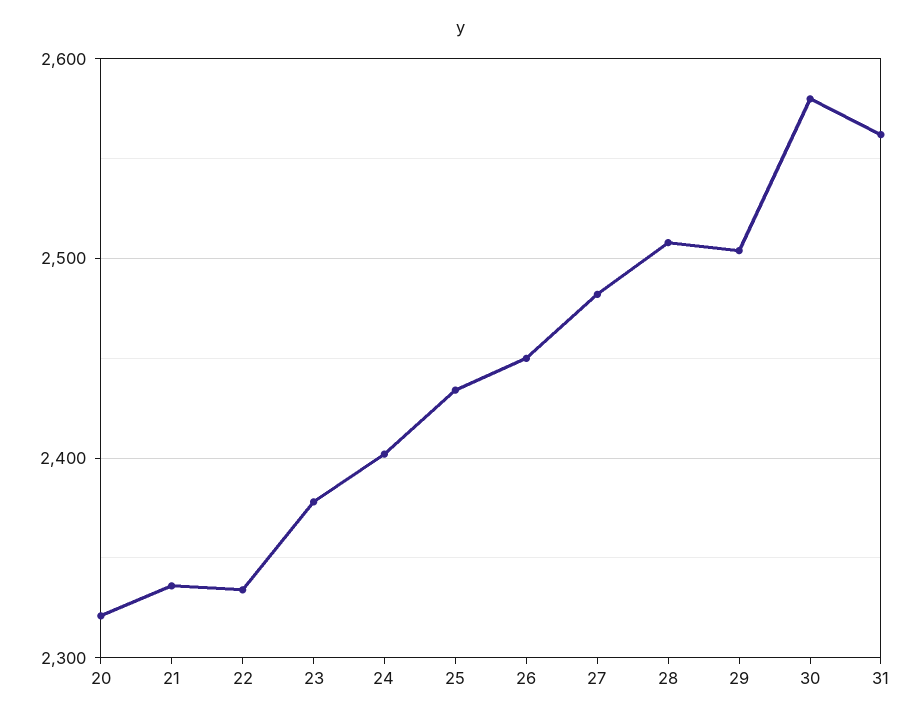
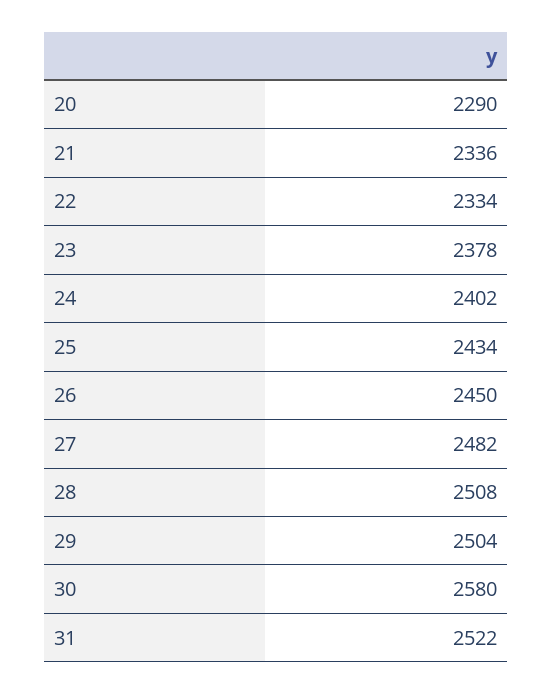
20: 2320 -> 2290
31: 2560 -> 2522

